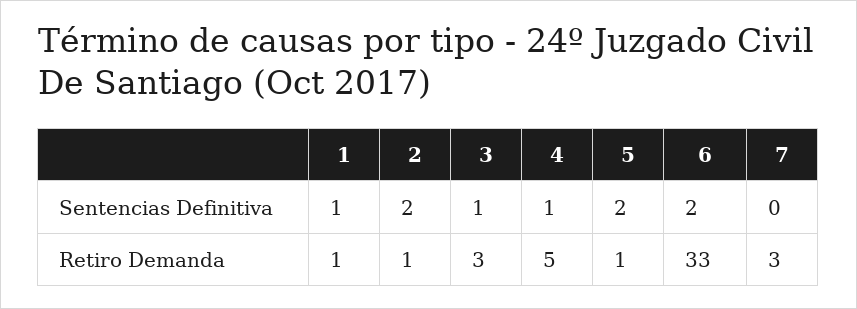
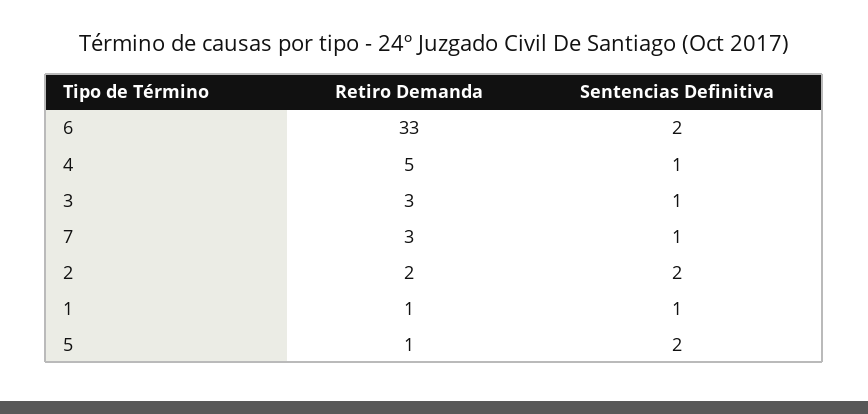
7, Sentencias Definitiva: 0 -> 1
2, Retiro Demanda: 1 -> 2

